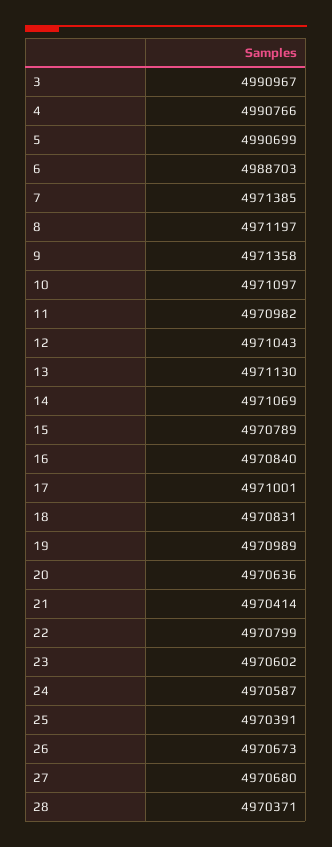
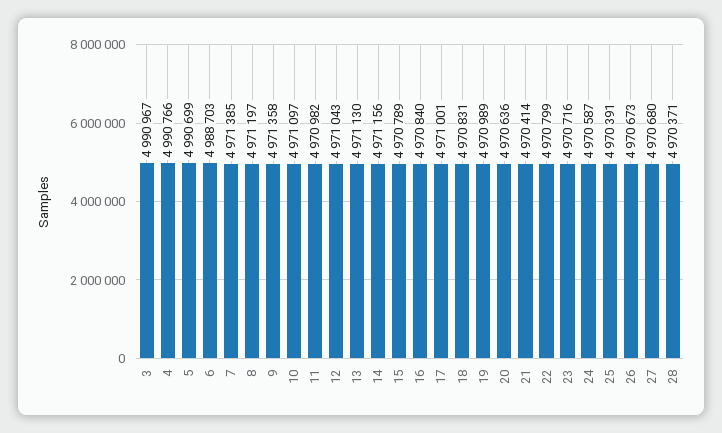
14: 4971069 -> 4971156
23: 4970602 -> 4970716

